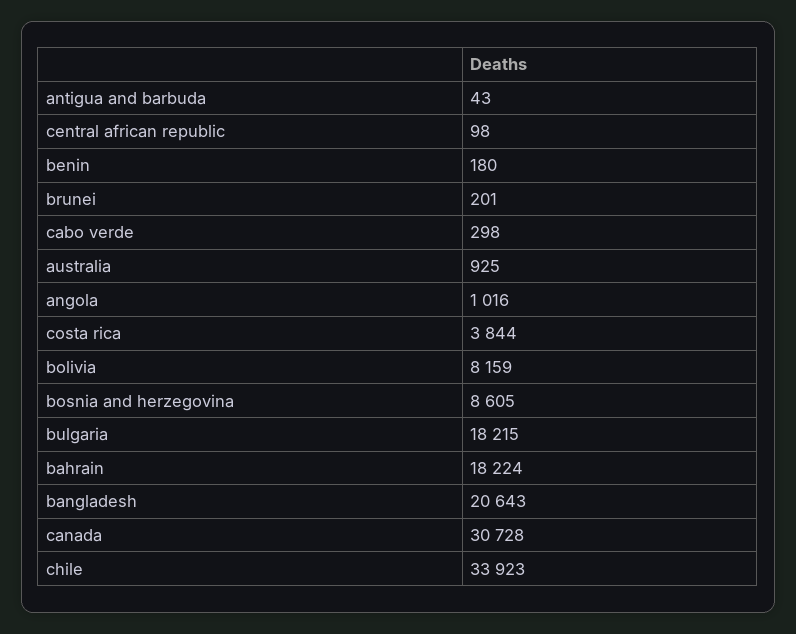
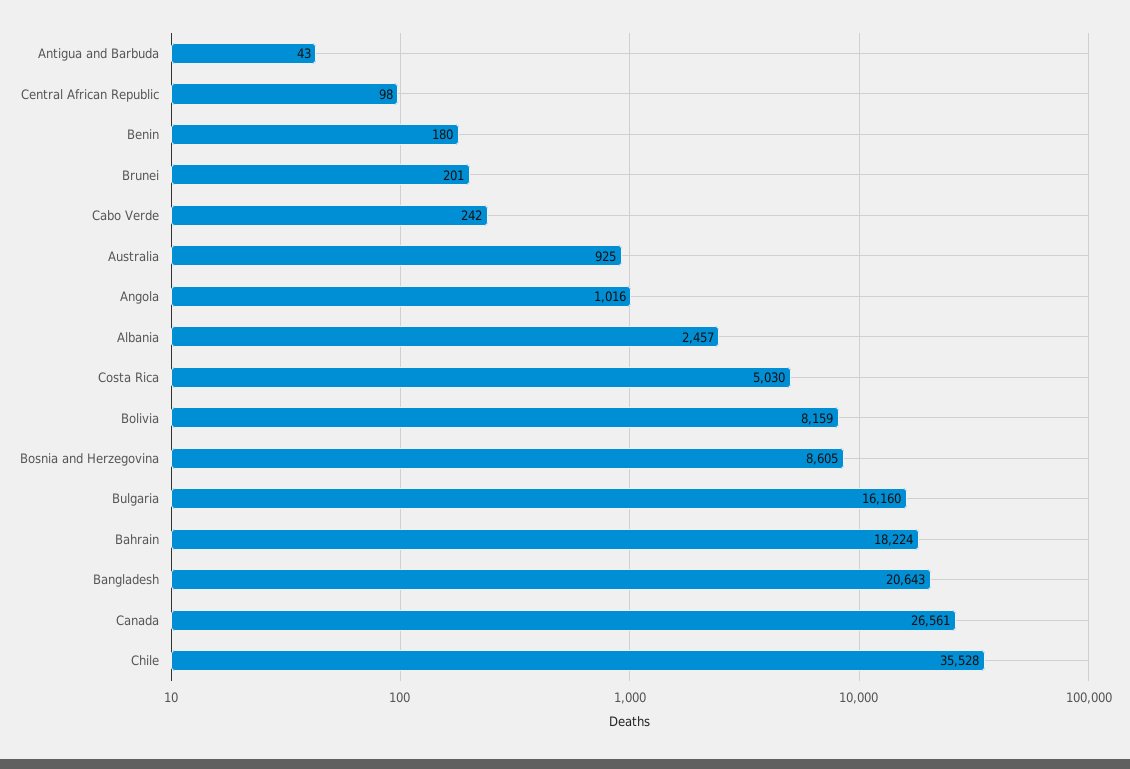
cabo verde: 298 -> 242
costa rica: 3844 -> 5030
bulgaria: 18215 -> 16160
canada: 30728 -> 26561
chile: 33923 -> 35528
Albania: none -> 2457

